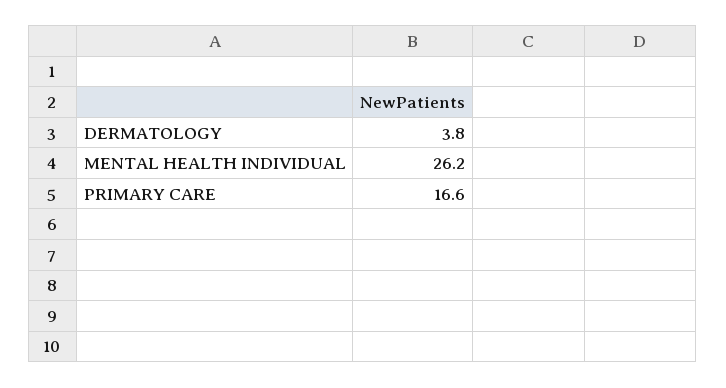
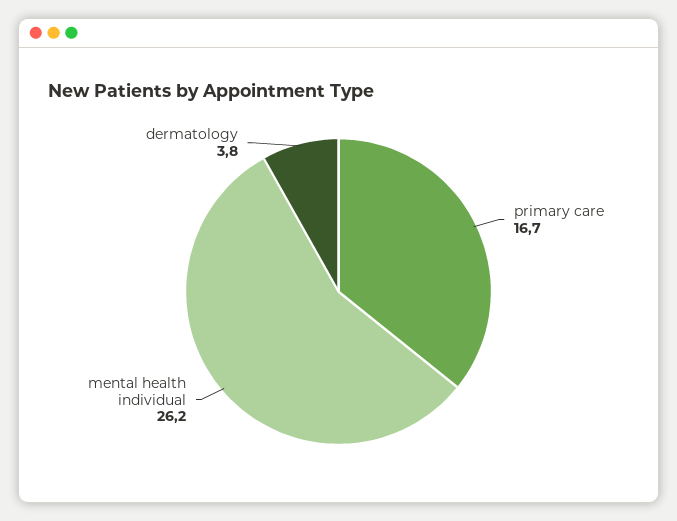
PRIMARY CARE: 16.6 -> 16.7

